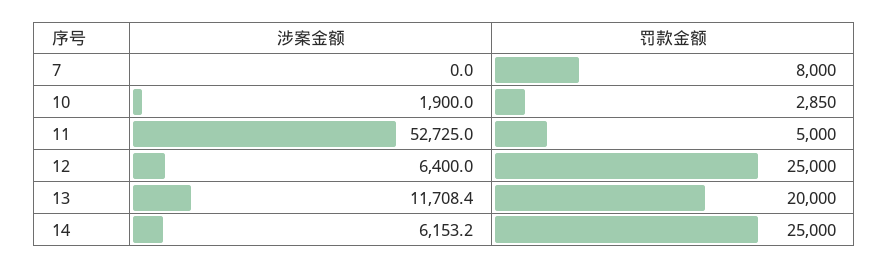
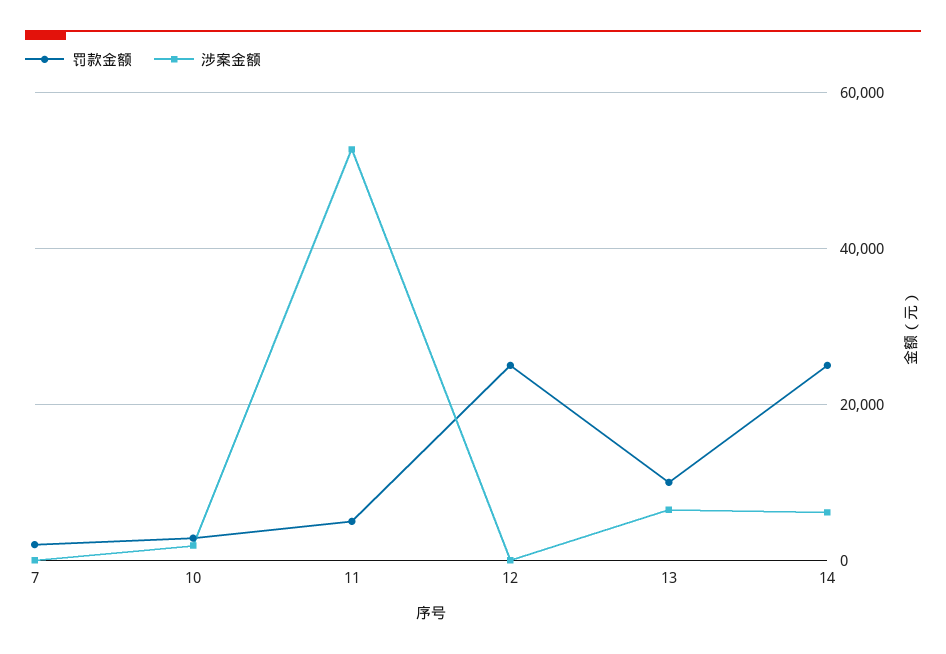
罚款金额, 7: 8000 -> 2000
涉案金额, 12: 6400 -> 0
涉案金额, 13: 11708.4 -> 6000
罚款金额, 13: 20000 -> 10000

